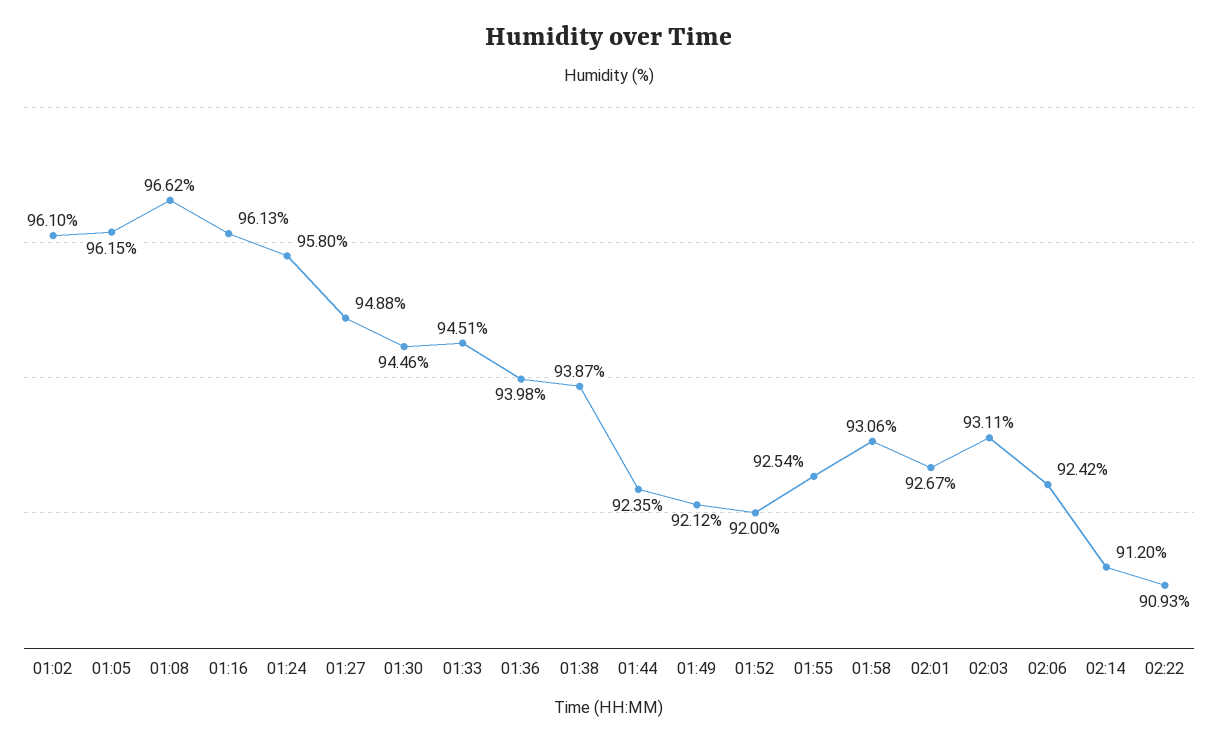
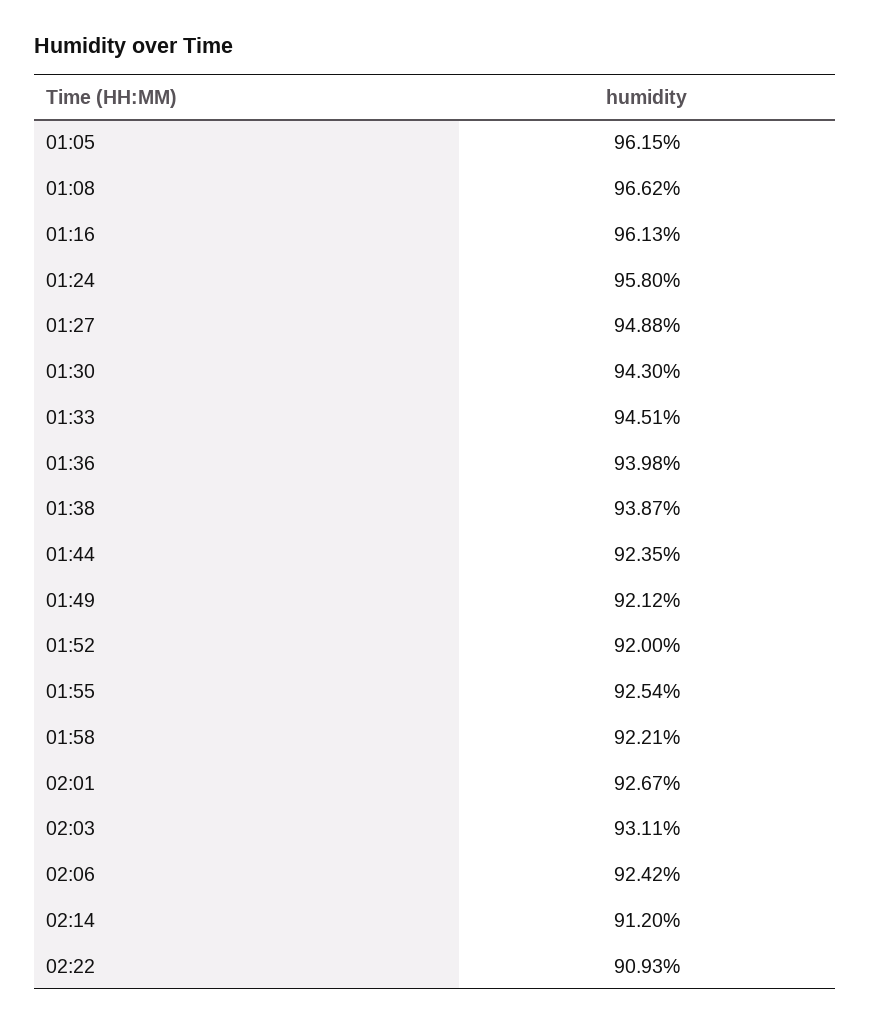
01:02: 96.1 -> none
01:30: 94.46 -> 94.3
01:58: 93.06 -> 92.21

